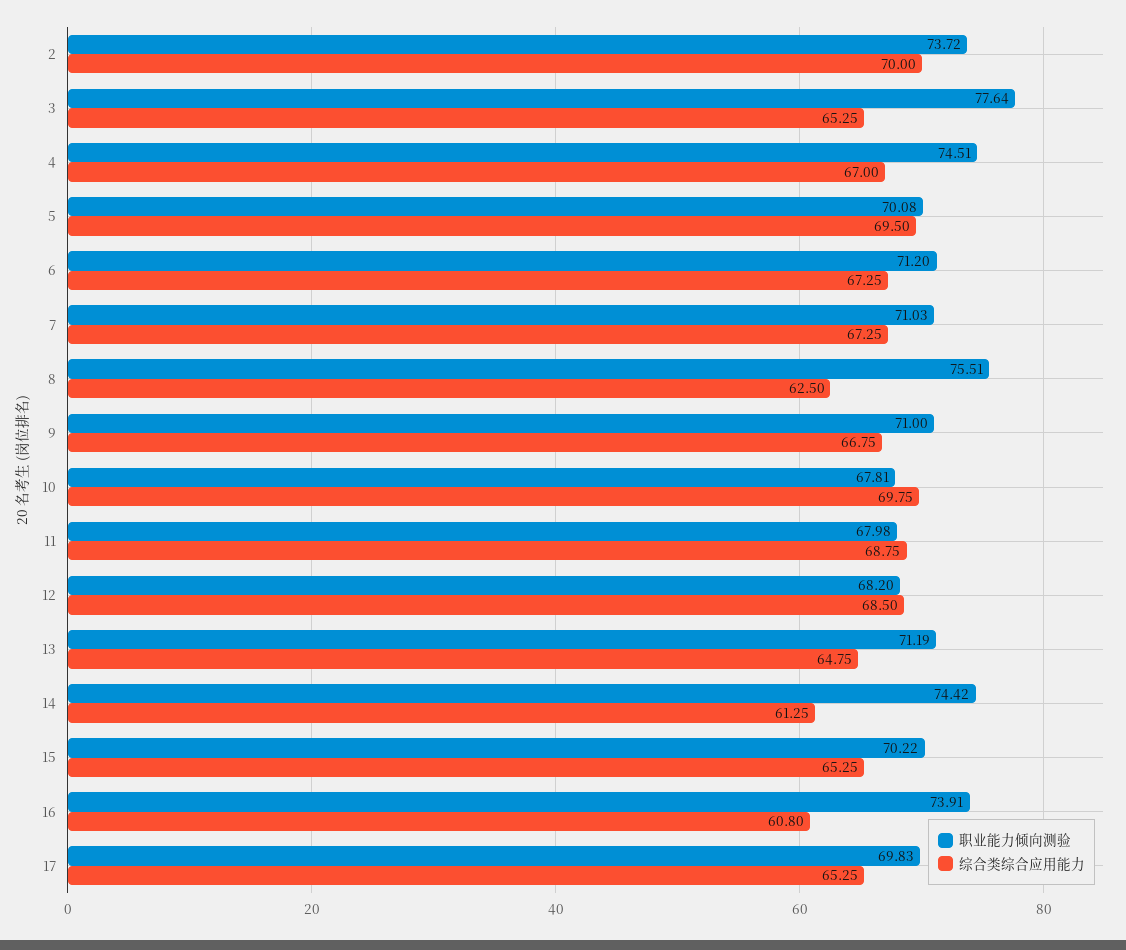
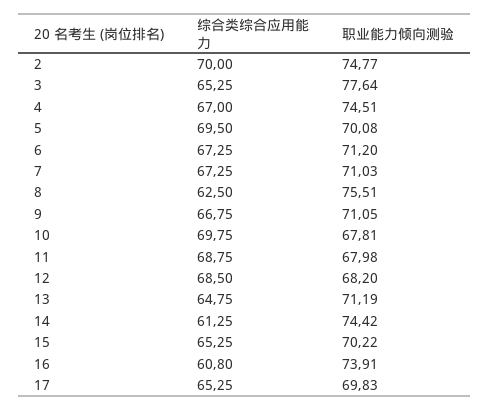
职业能力倾向测验, 2: 73.72 -> 74.77
职业能力倾向测验, 9: 71 -> 71.05

